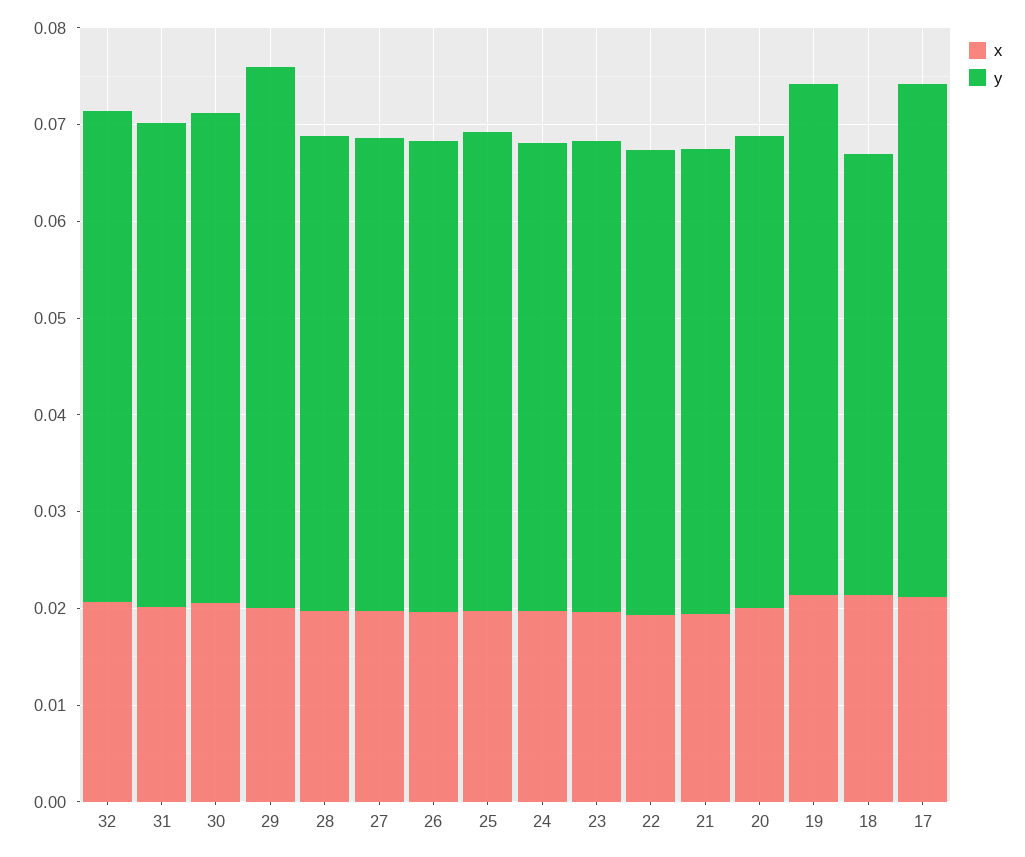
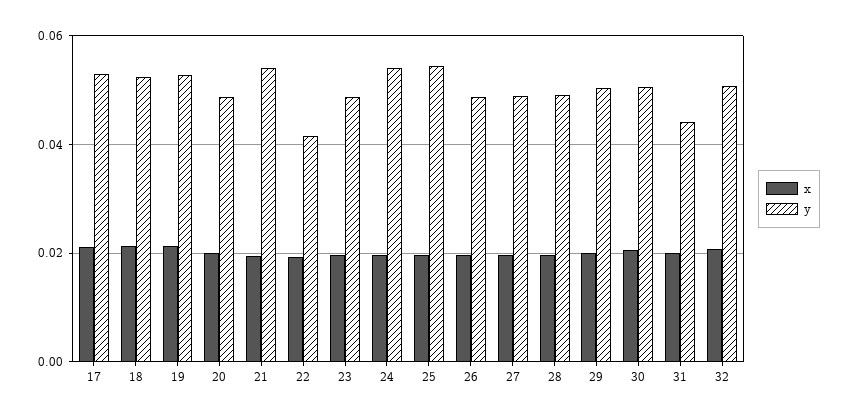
y, 31: 0.05 -> 0.044
y, 29: 0.056 -> 0.05
y, 25: 0.05 -> 0.054
y, 24: 0.048 -> 0.054
y, 22: 0.048 -> 0.042
y, 21: 0.048 -> 0.054
y, 18: 0.046 -> 0.052

